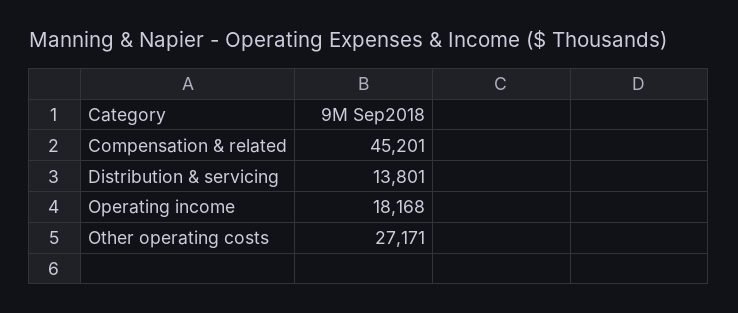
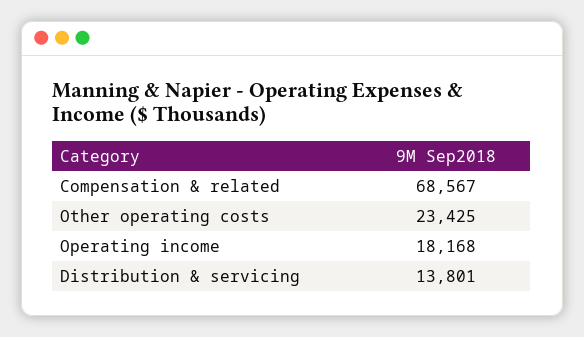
Compensation & related: 45201 -> 68567
Other operating costs: 27171 -> 23425

